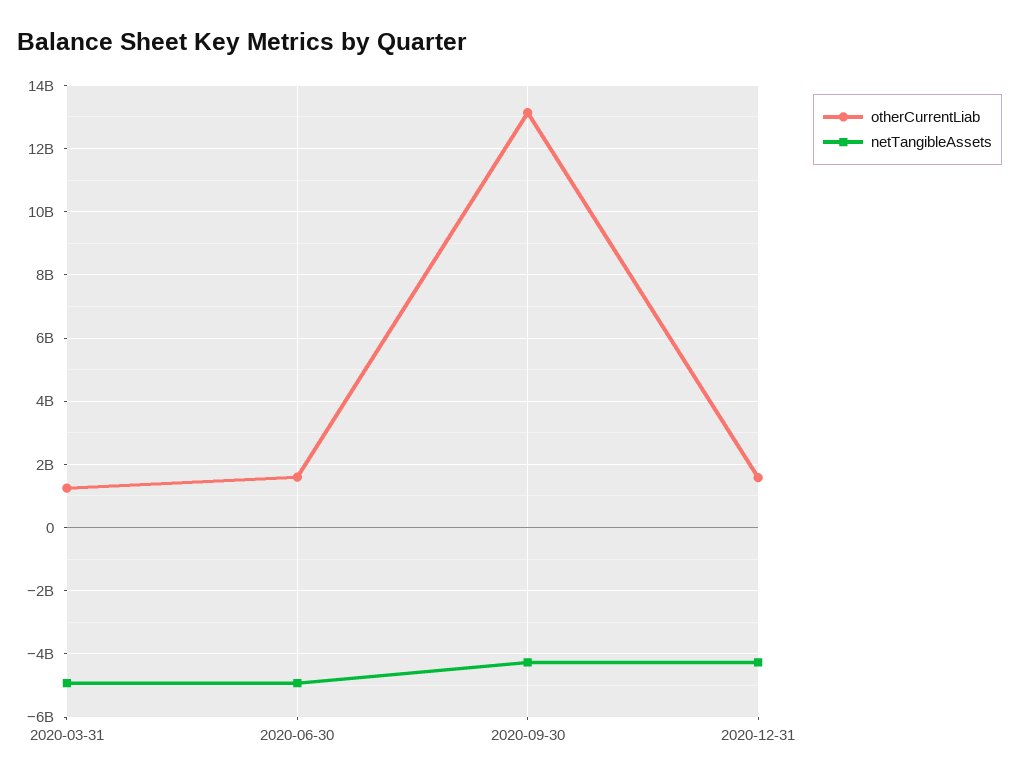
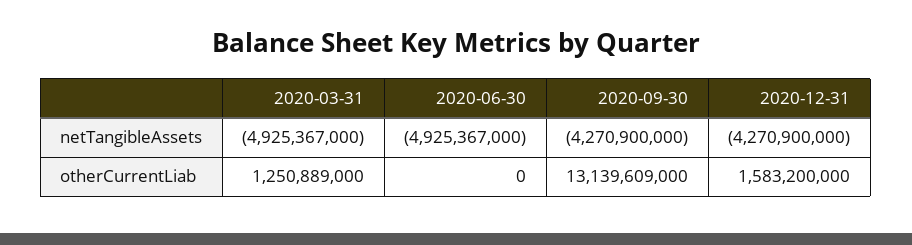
otherCurrentLiab, 2020-06-30: 1600000000 -> 0

